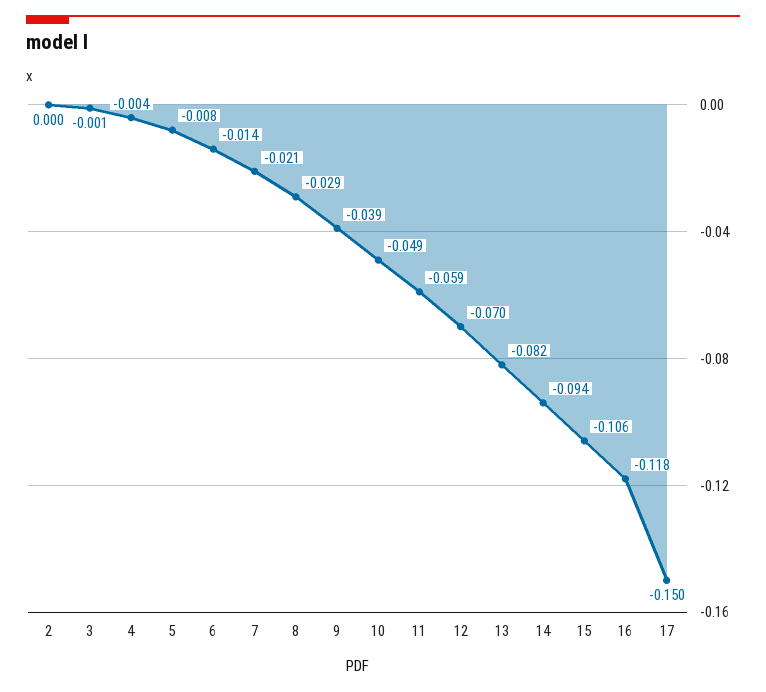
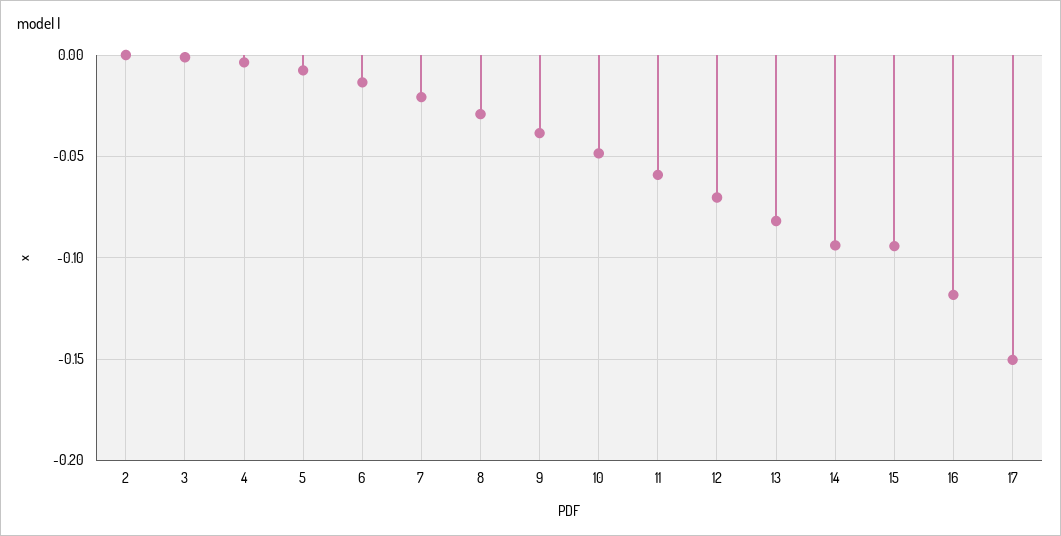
15: -0.106 -> -0.095

